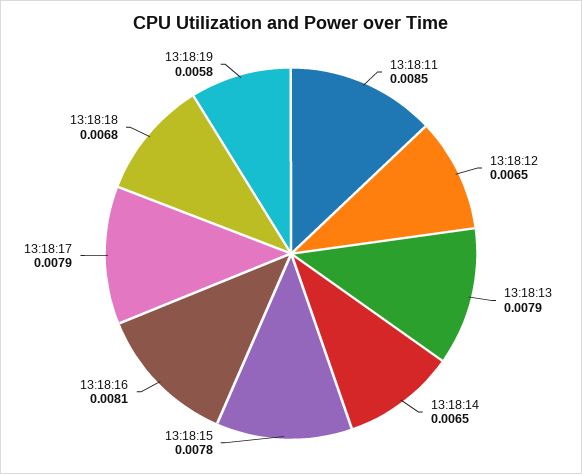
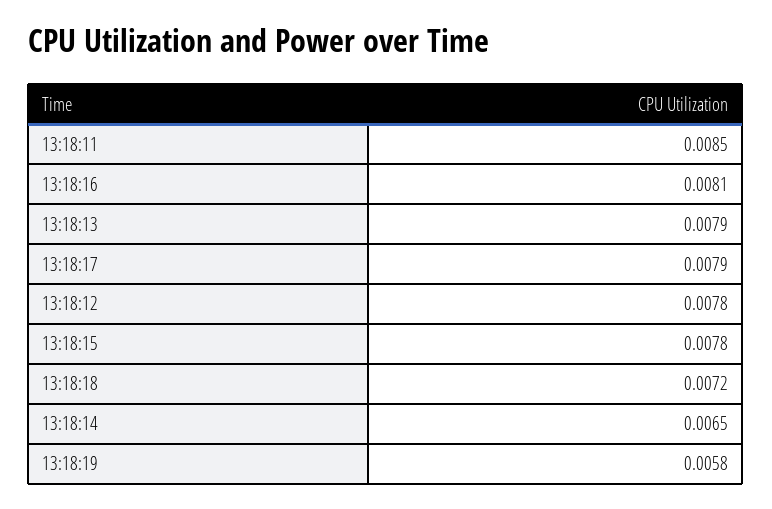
13:18:12: 0.0065 -> 0.0078
13:18:18: 0.0068 -> 0.0072

